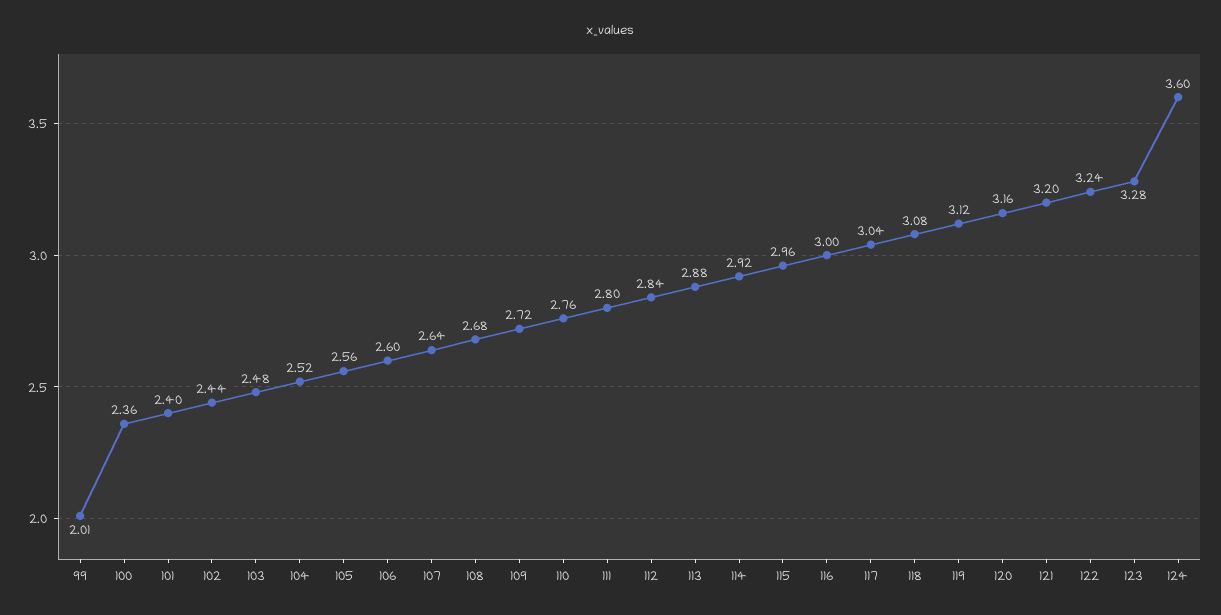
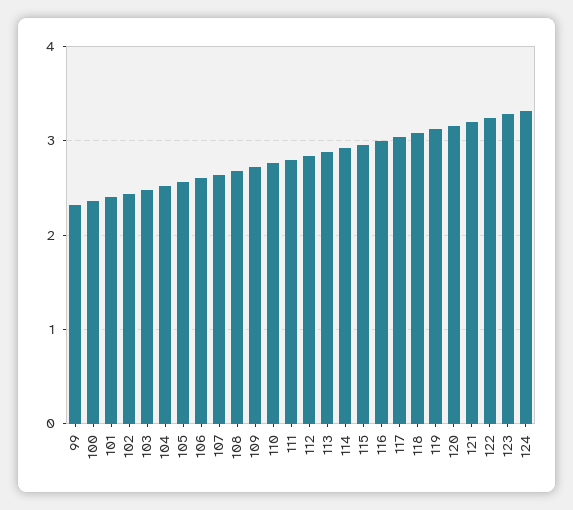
99: 2.01 -> 2.3
124: 3.6 -> 3.3

